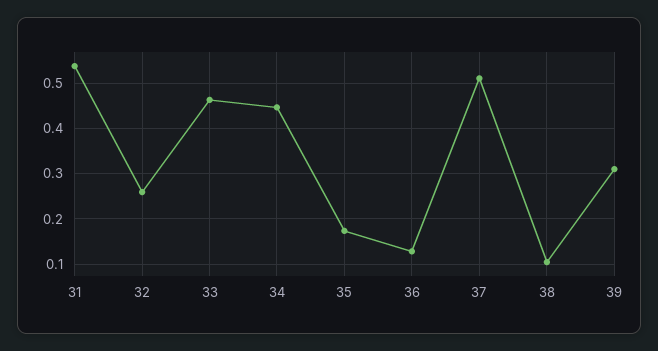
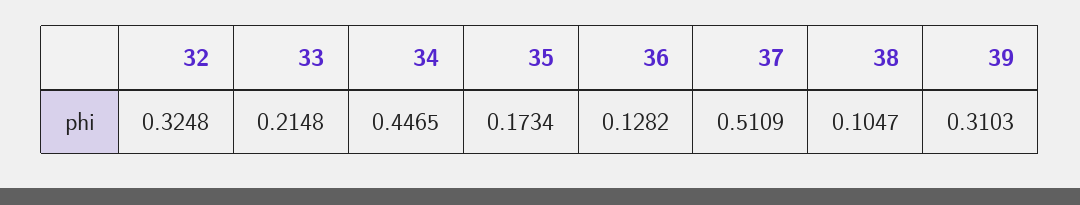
31: 0.54 -> none
32: 0.26 -> 0.3248
33: 0.46 -> 0.2148

